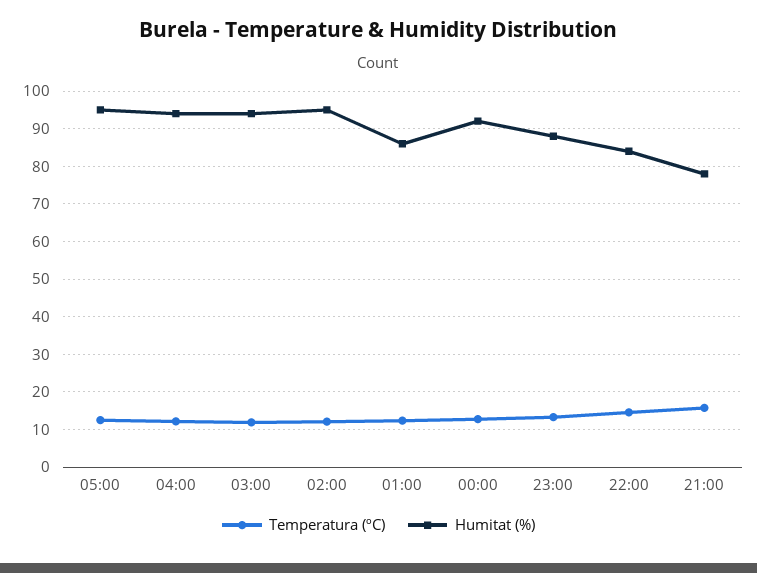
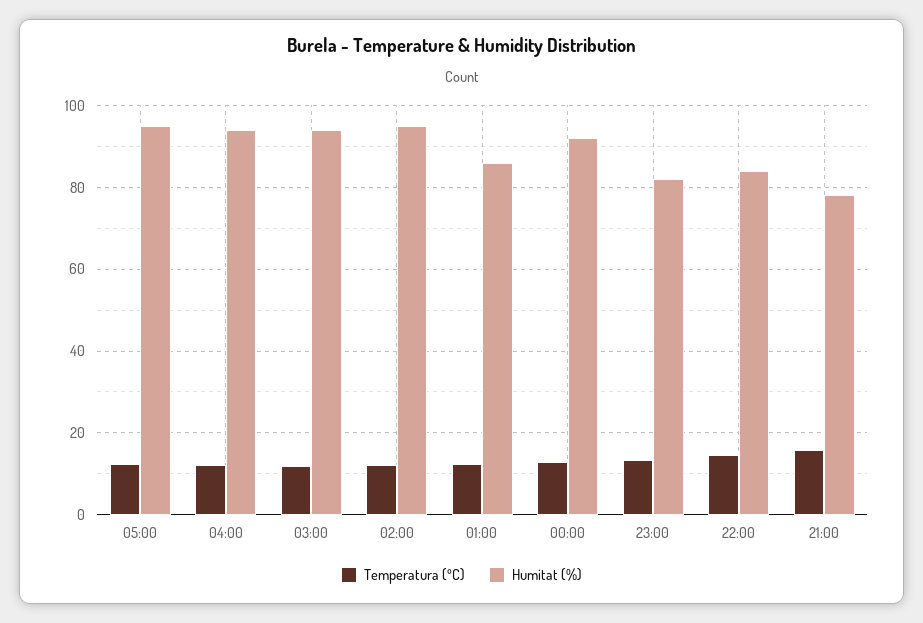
Humitat (%), 23:00: 88 -> 82

